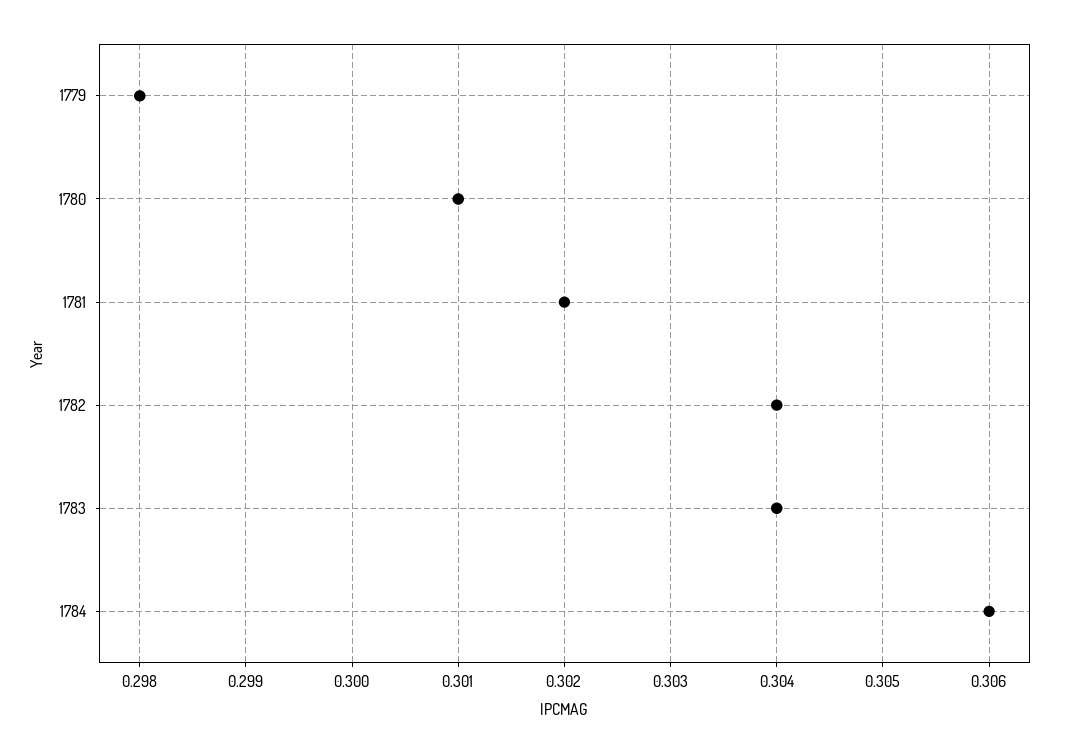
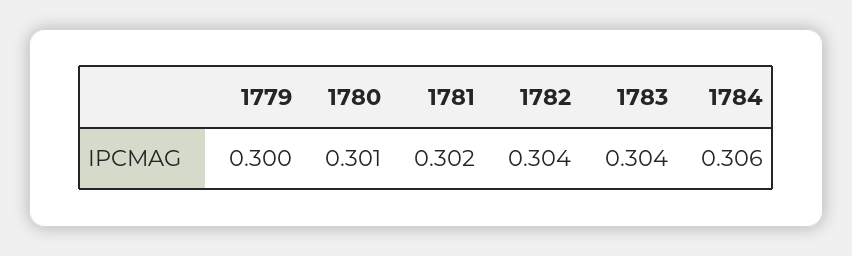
1779: 0.298 -> 0.3

